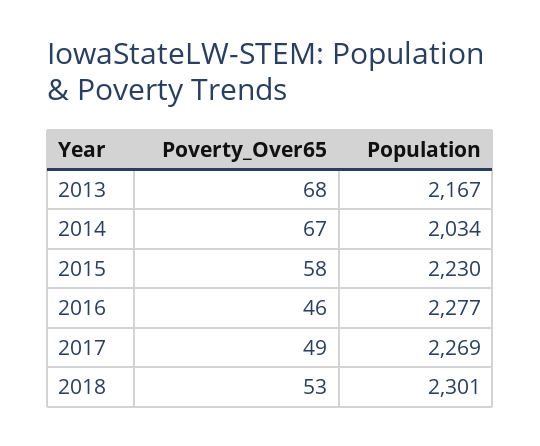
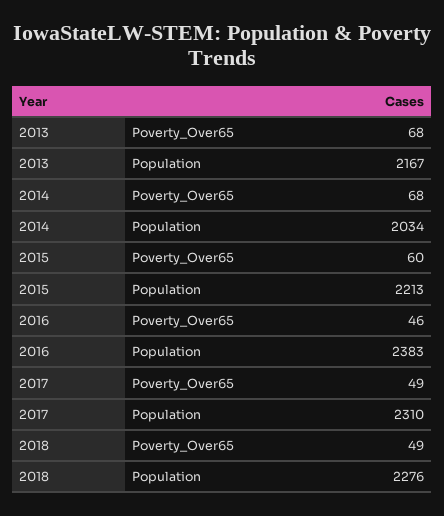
Poverty_Over65, 2014: 67 -> 68
Poverty_Over65, 2015: 58 -> 60
Population, 2015: 2230 -> 2213
Population, 2016: 2277 -> 2383
Population, 2017: 2269 -> 2310
Poverty_Over65, 2018: 53 -> 49
Population, 2018: 2301 -> 2276

